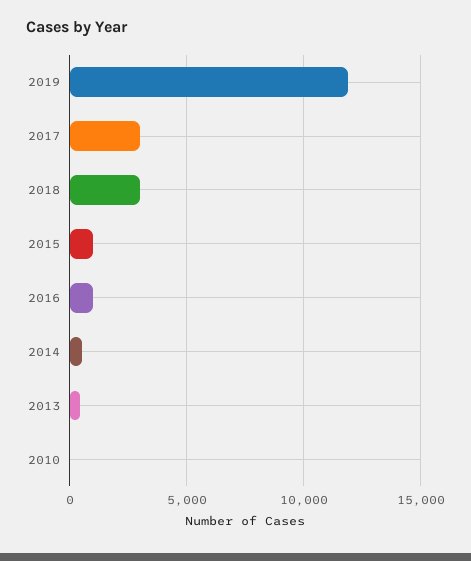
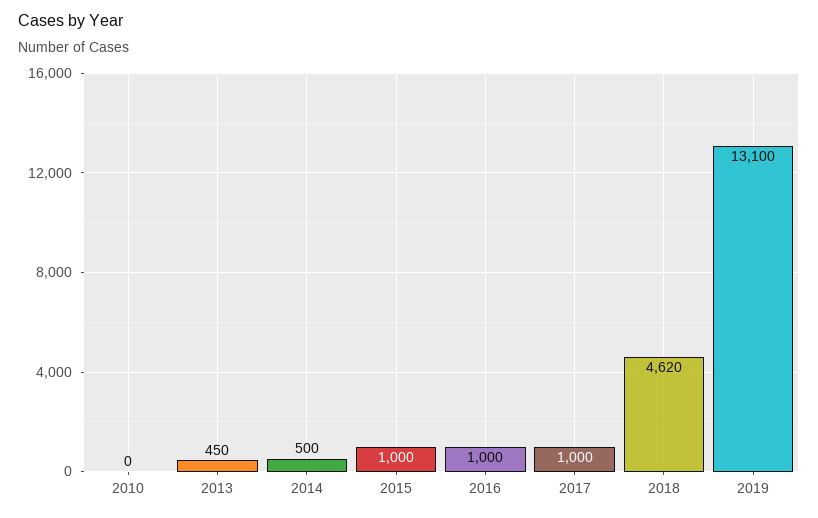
2019: 12000 -> 13100
2017: 3000 -> 1000
2018: 3000 -> 4620

